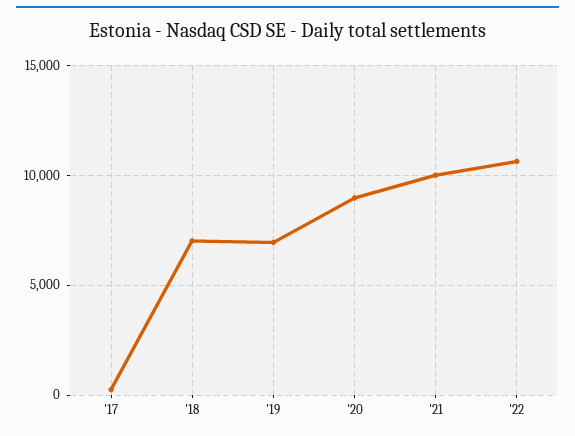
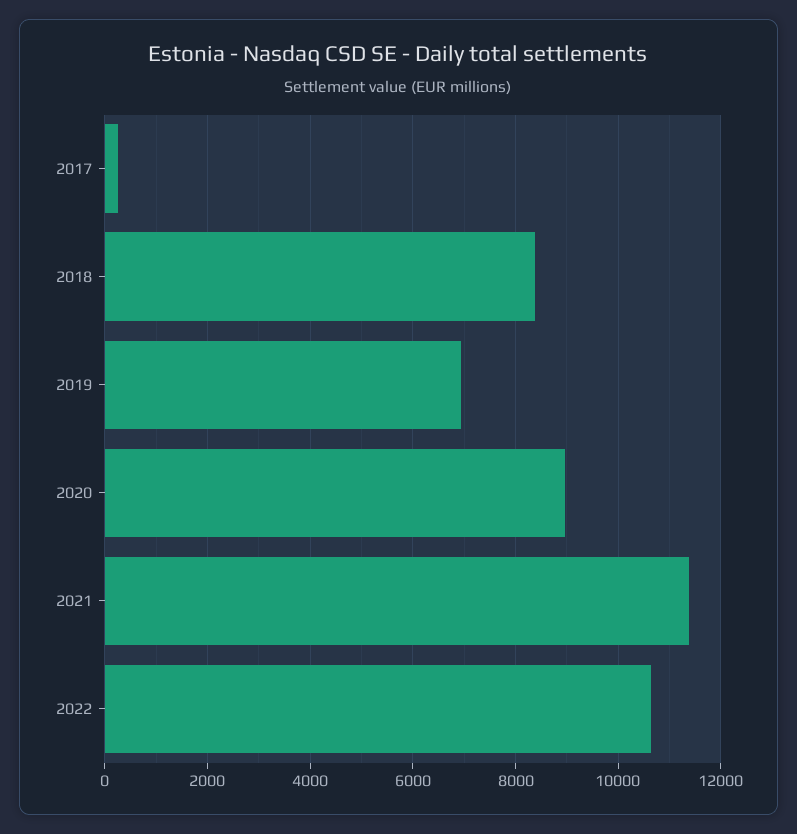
'18: 7000 -> 8400
'21: 10000 -> 11400

